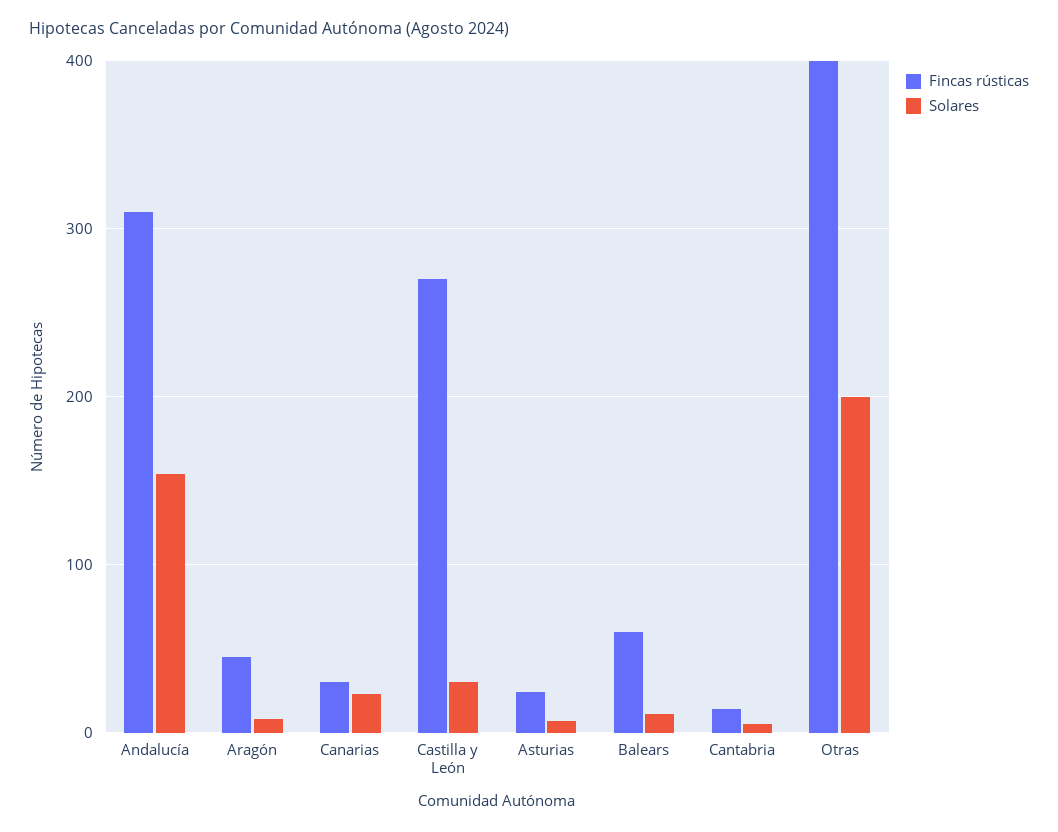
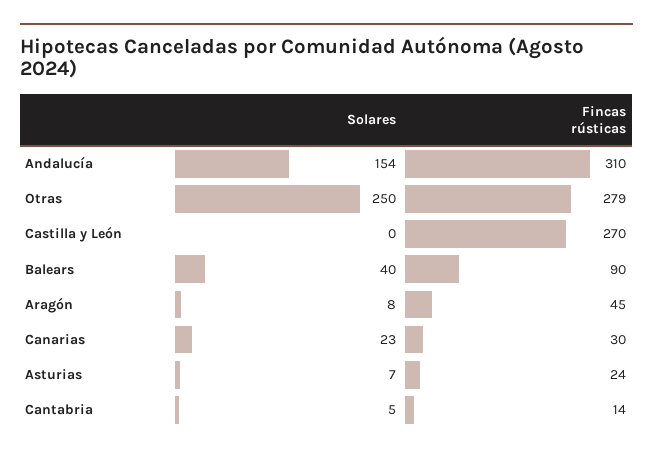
Solares, Castilla y León: 30 -> 0
Fincas rústicas, Balears: 60 -> 90
Solares, Balears: 10 -> 40
Fincas rústicas, Otras: 400 -> 279
Solares, Otras: 200 -> 250

